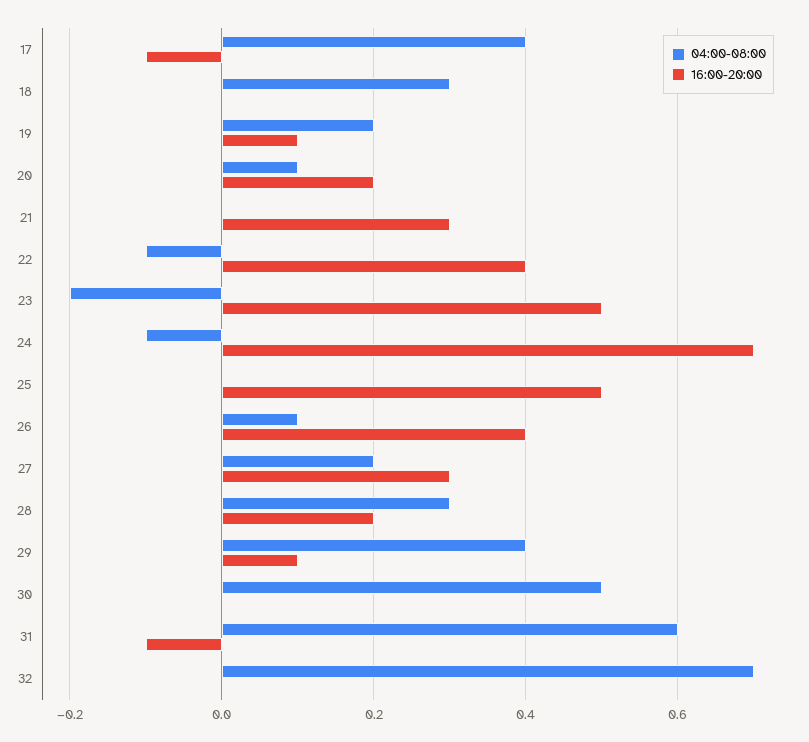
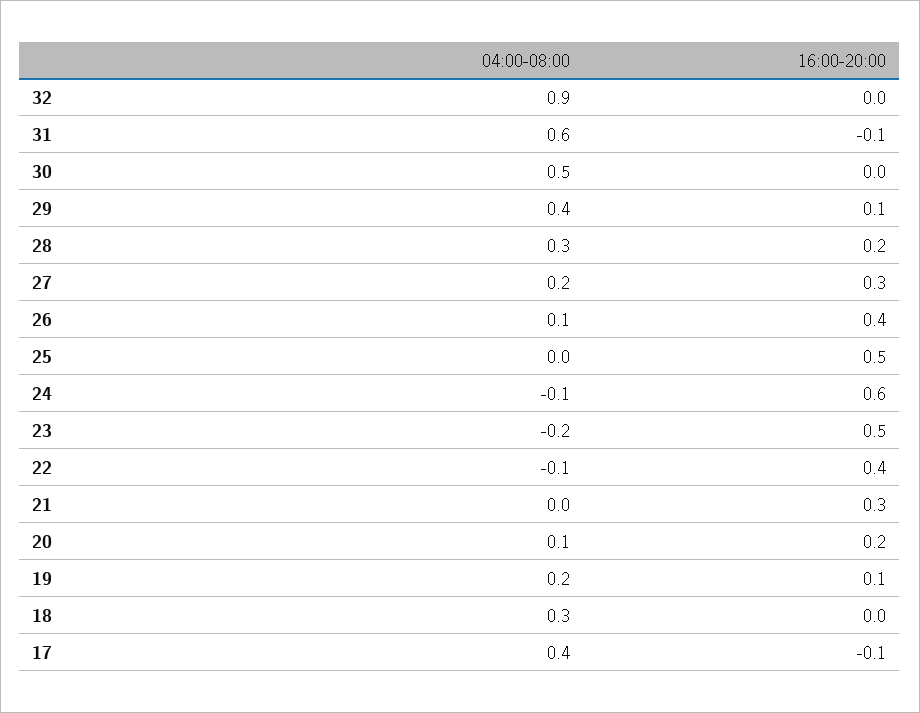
16:00-20:00, 24: 0.7 -> 0.6
04:00-08:00, 32: 0.7 -> 0.9

